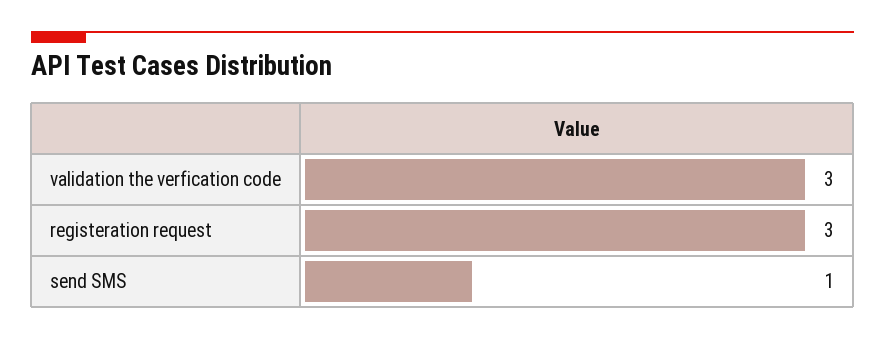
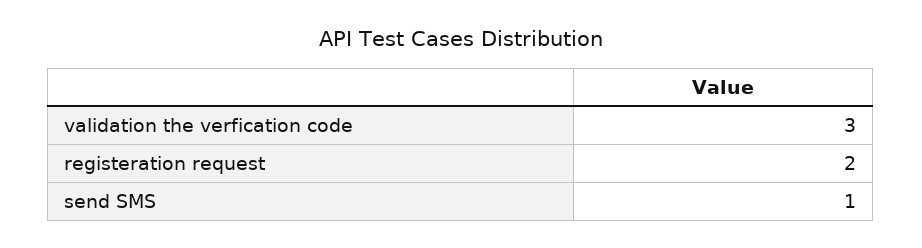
registeration request: 3 -> 2

